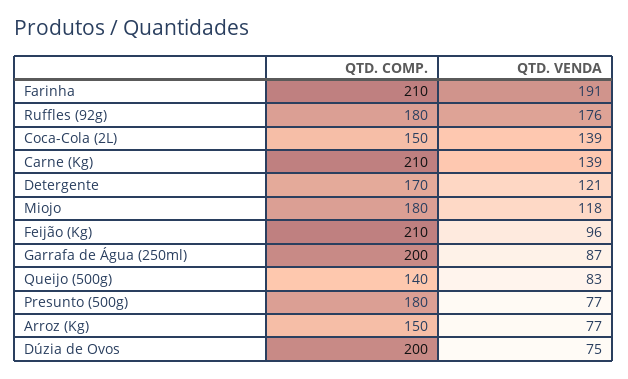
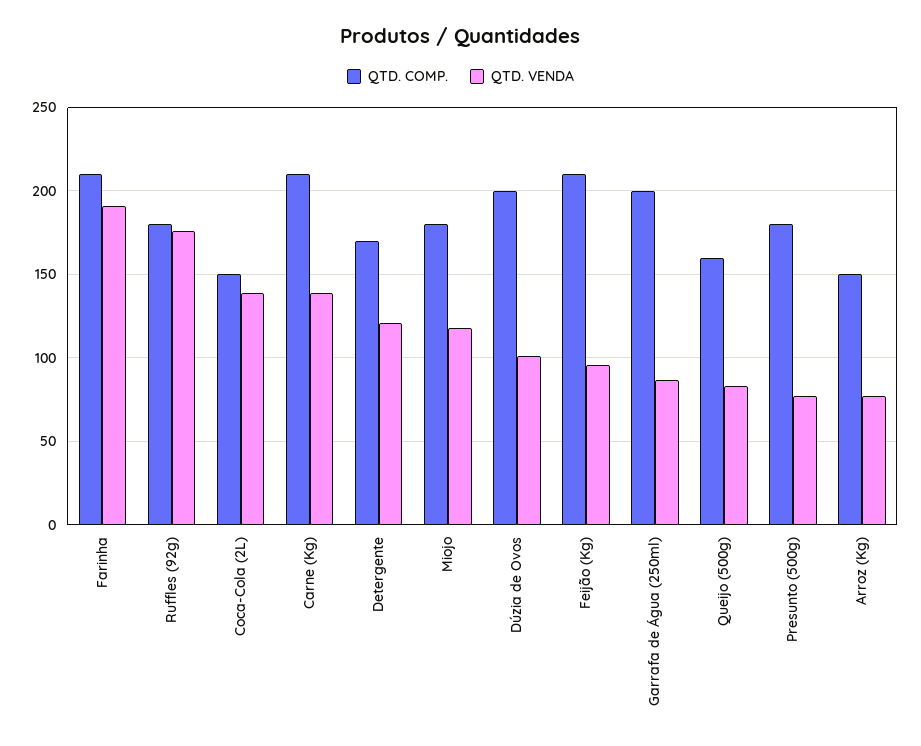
QTD. COMP., Queijo (500g): 140 -> 160
QTD. VENDA, Dúzia de Ovos: 75 -> 100

